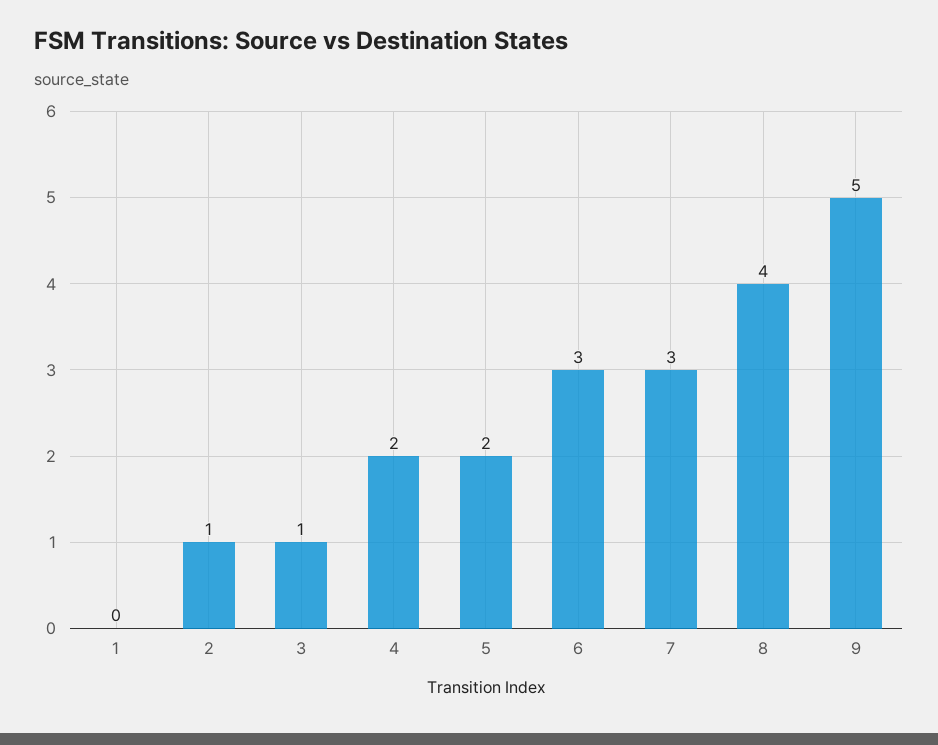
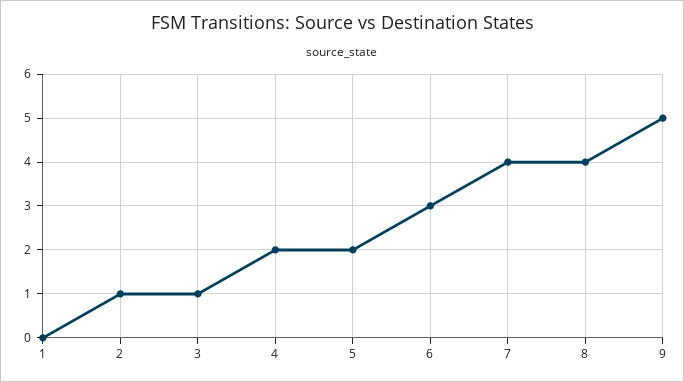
7: 3 -> 4

